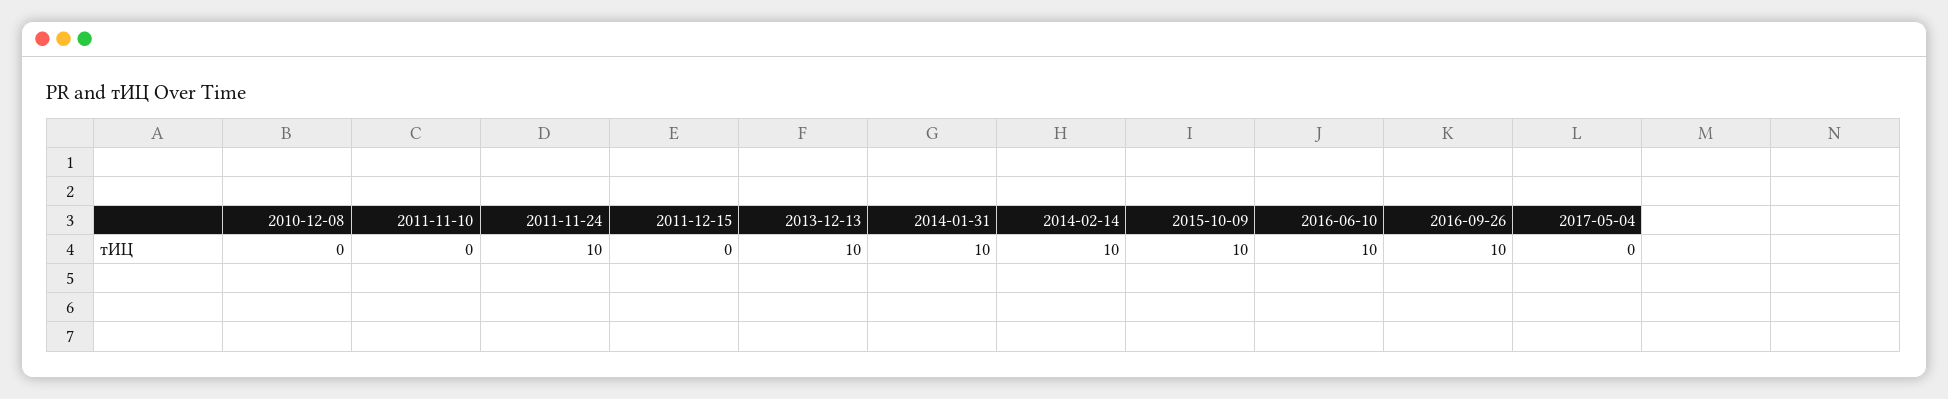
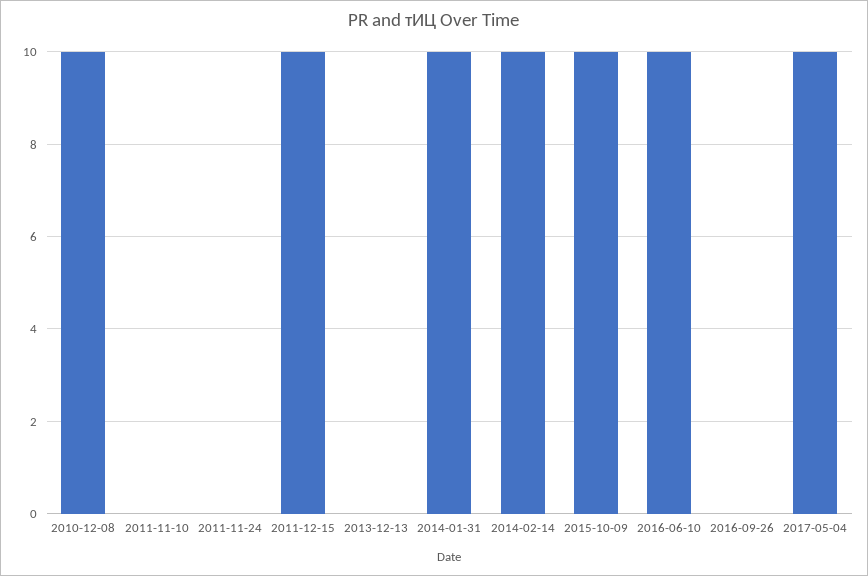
2010-12-08: 0 -> 10
2011-11-24: 10 -> 0
2011-12-15: 0 -> 10
2013-12-13: 10 -> 0
2016-09-26: 10 -> 0
2017-05-04: 0 -> 10

